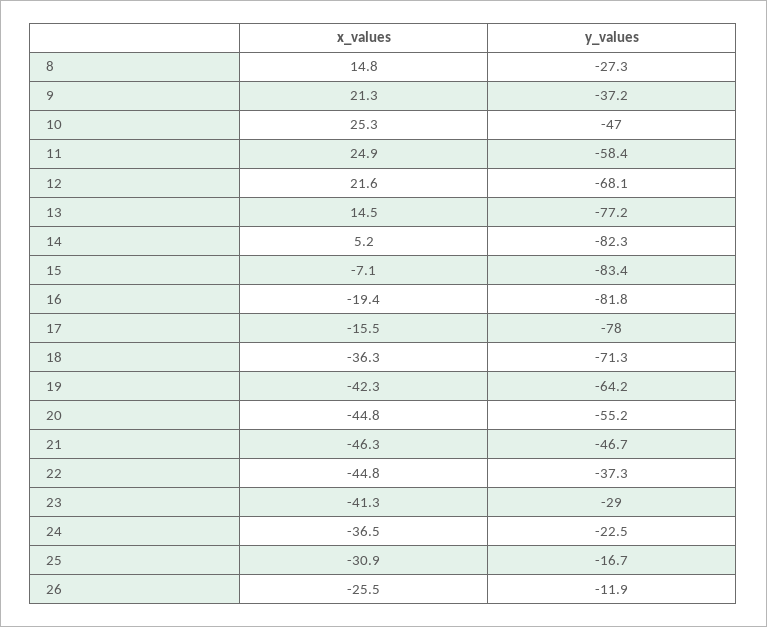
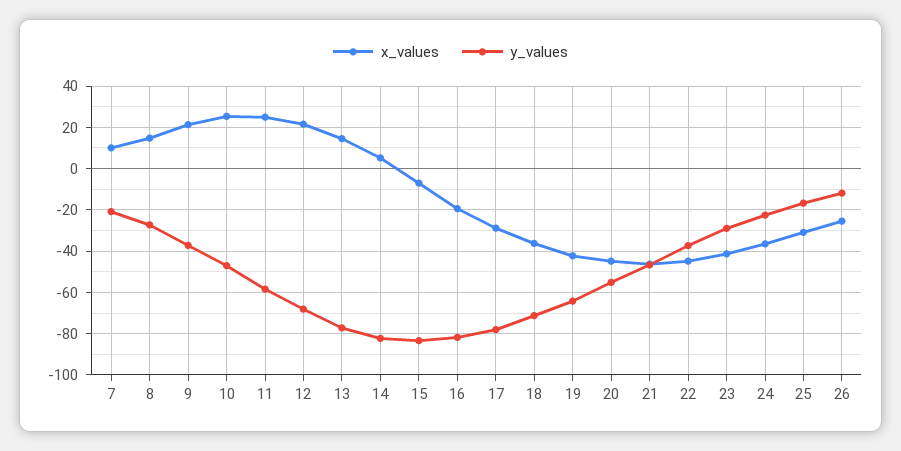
x_values, 17: -15.5 -> -30
x_values, 7: none -> 10
y_values, 7: none -> -20

